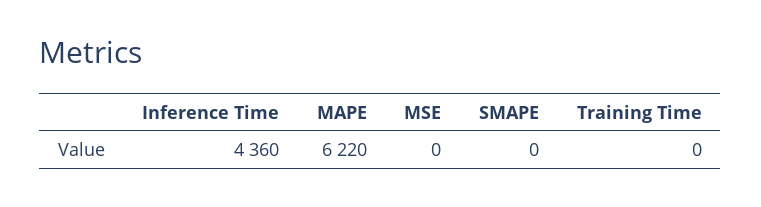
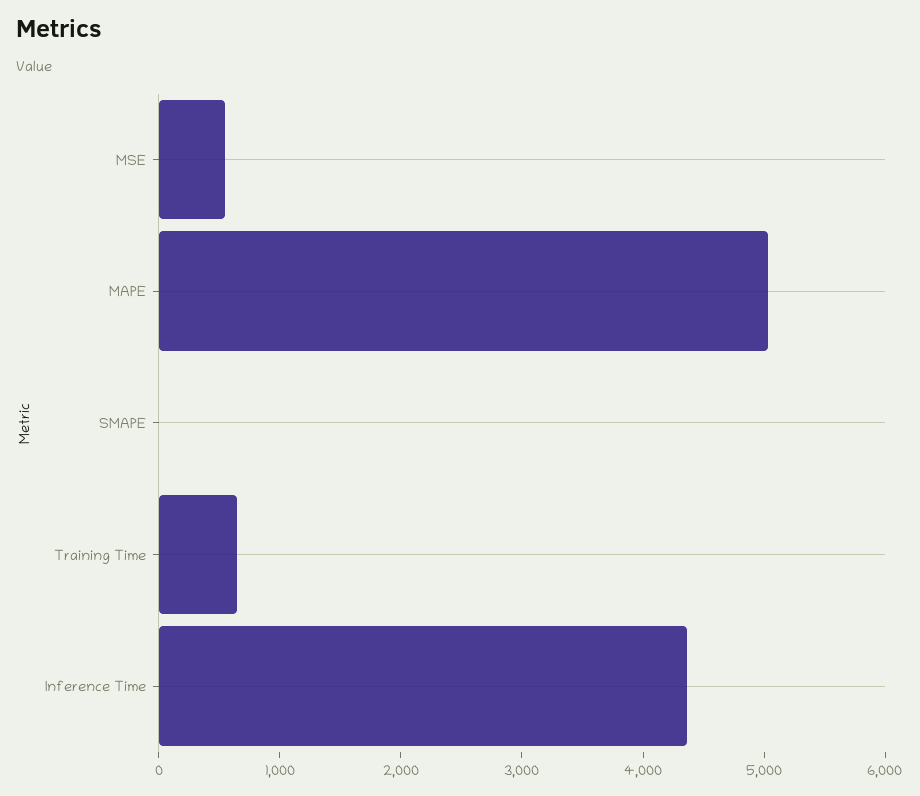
MAPE: 6220 -> 5000
MSE: 0 -> 600
Training Time: 0 -> 600

